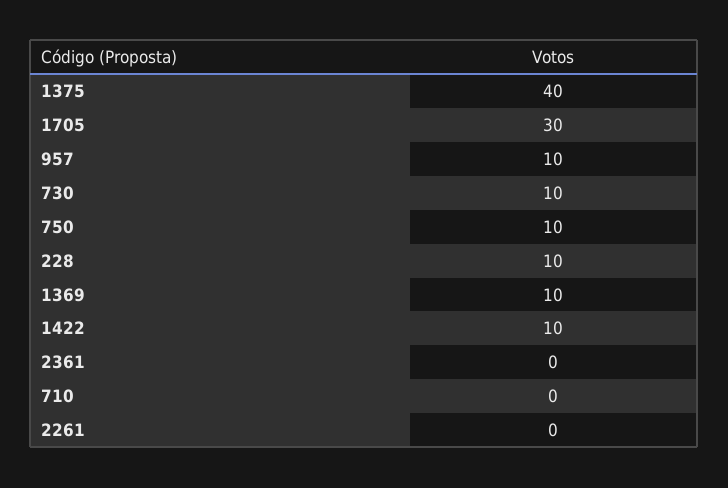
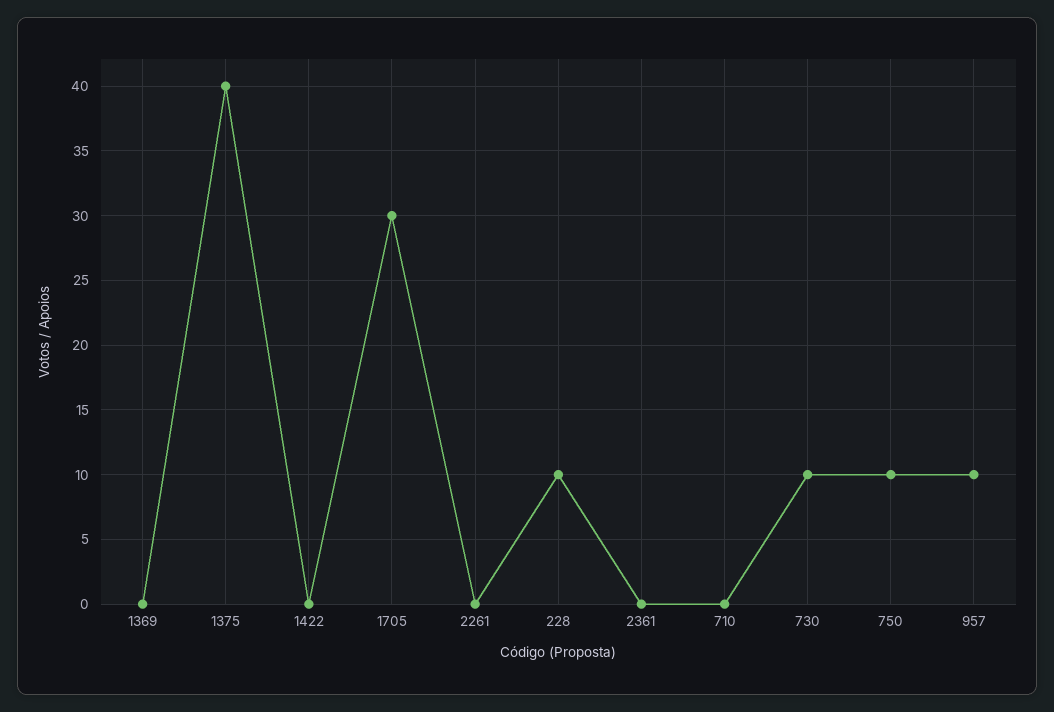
1369: 10 -> 0
1422: 10 -> 0

